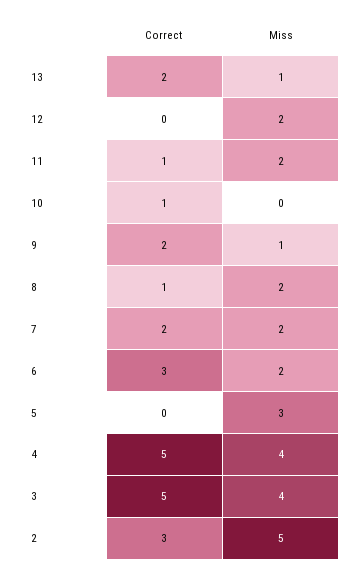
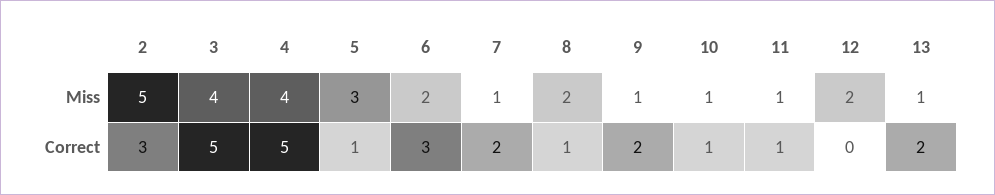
Miss, 11: 2 -> 1
Miss, 10: 0 -> 1
Miss, 7: 2 -> 1
Correct, 5: 0 -> 1

